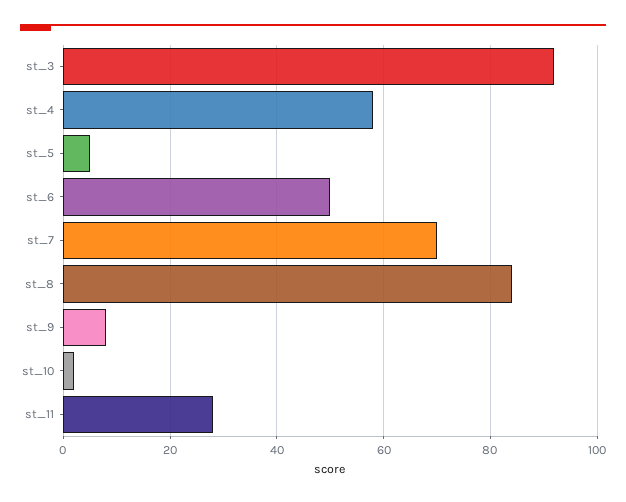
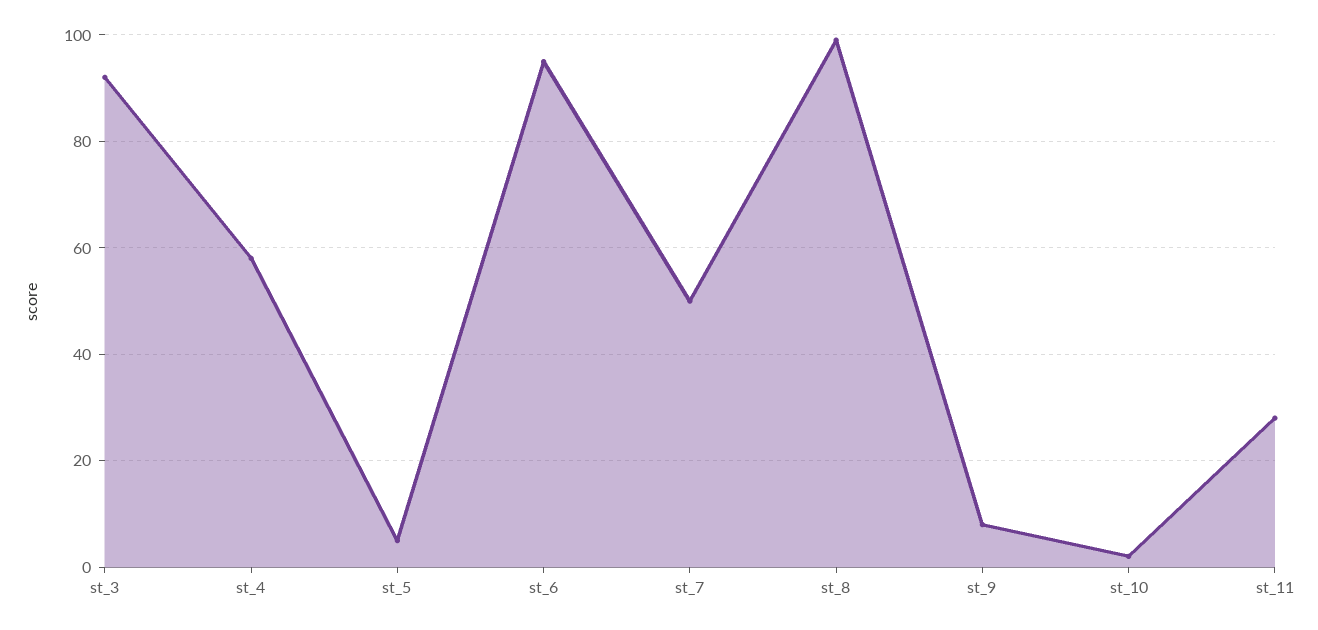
st_6: 50 -> 95
st_7: 70 -> 50
st_8: 85 -> 100

